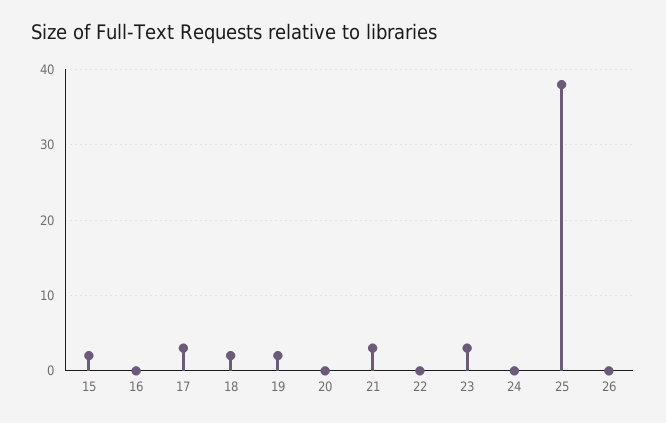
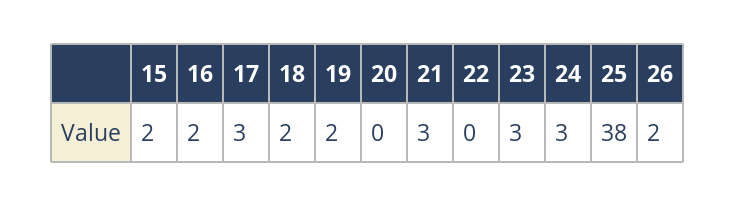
16: 0 -> 2
24: 0 -> 3
26: 0 -> 2

